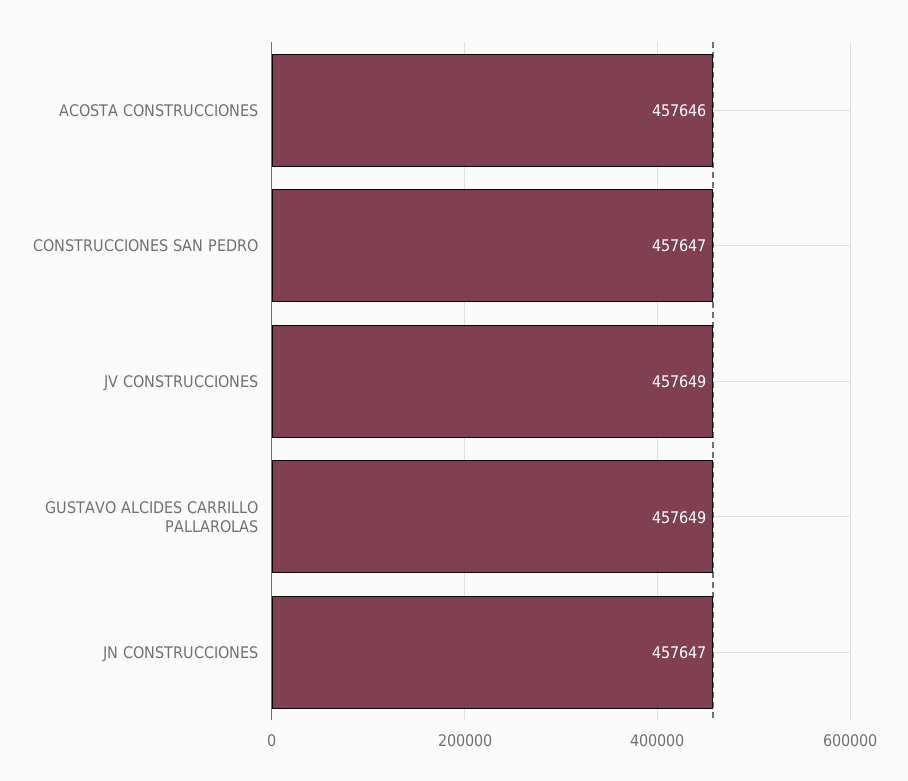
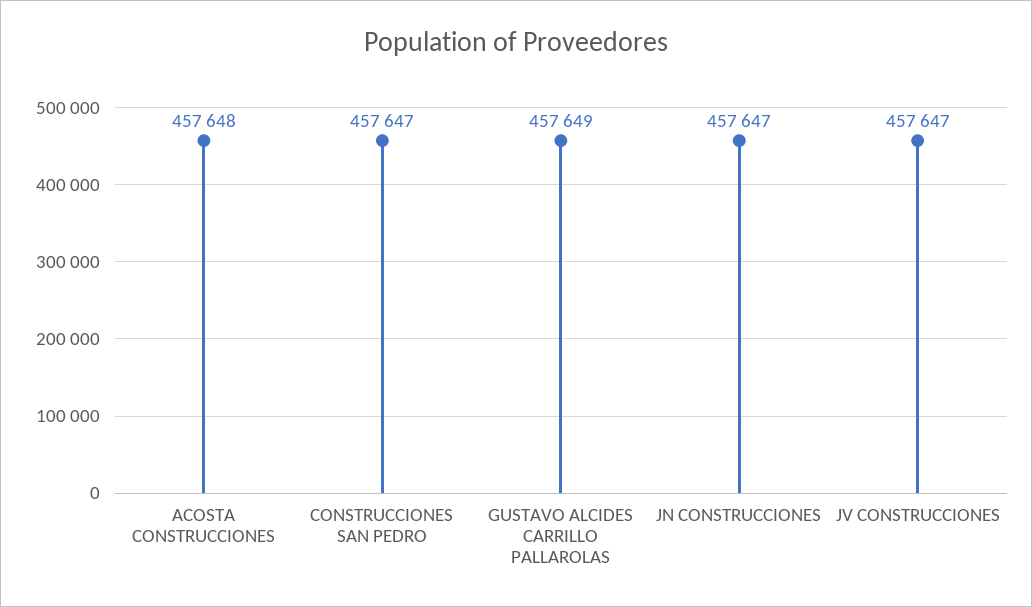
ACOSTA CONSTRUCCIONES: 457646 -> 457648
JV CONSTRUCCIONES: 457649 -> 457647

